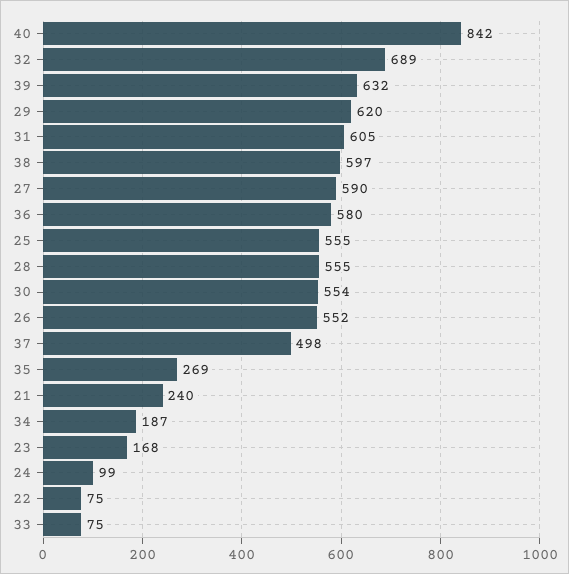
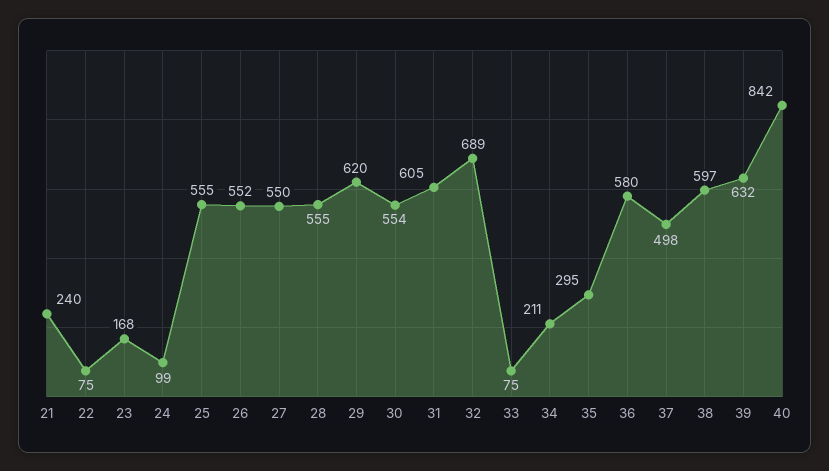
27: 590 -> 550
35: 269 -> 295
34: 187 -> 211

